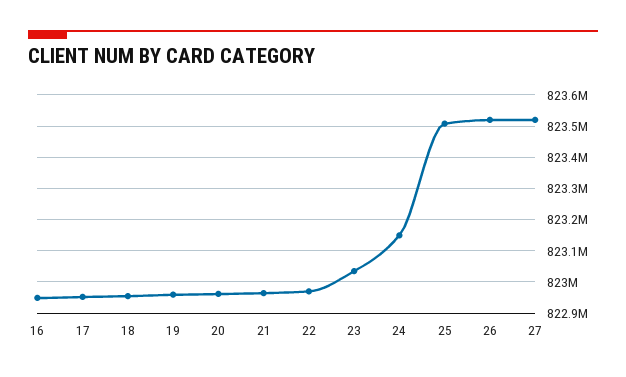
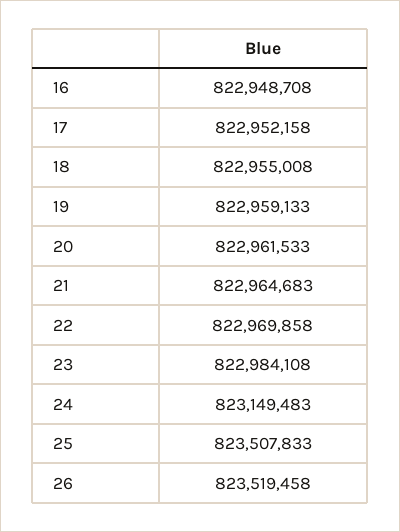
23: 823040000 -> 822984108
27: 823520000 -> none

